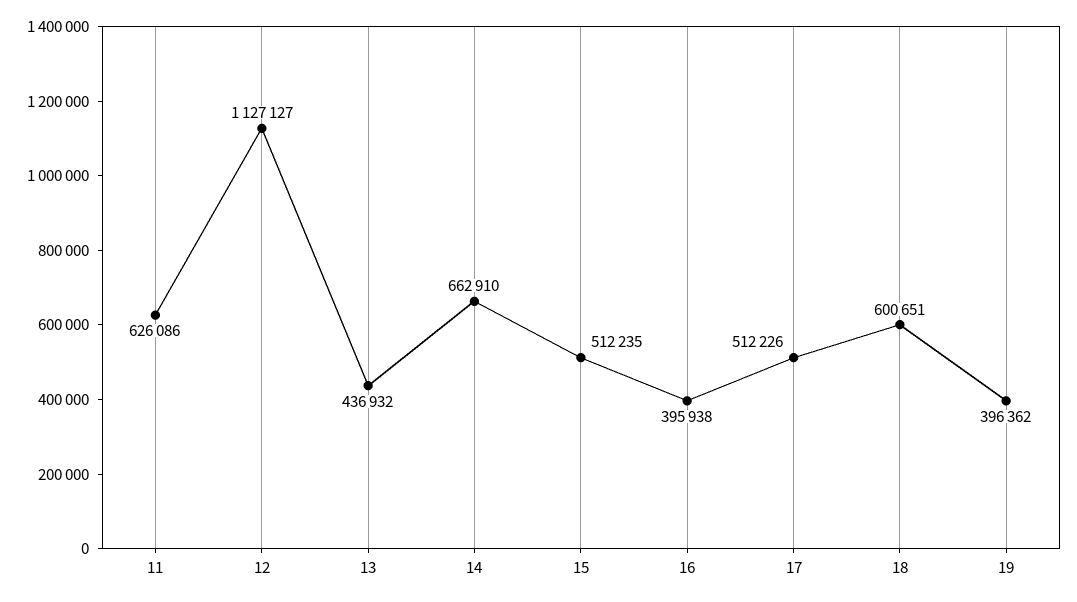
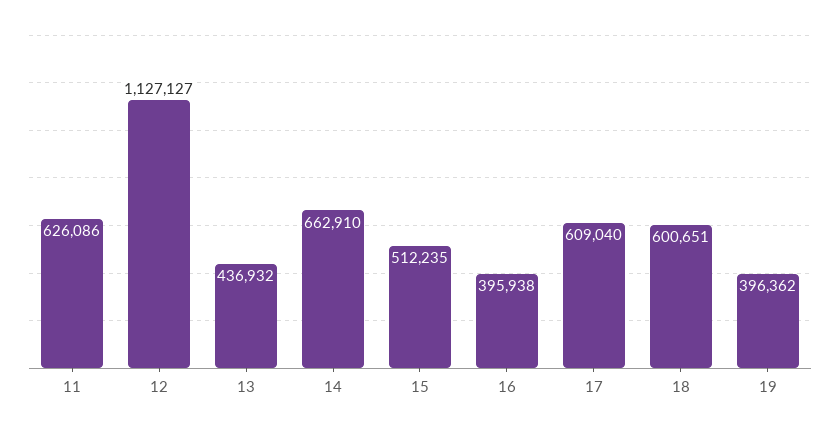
17: 512226 -> 609040

